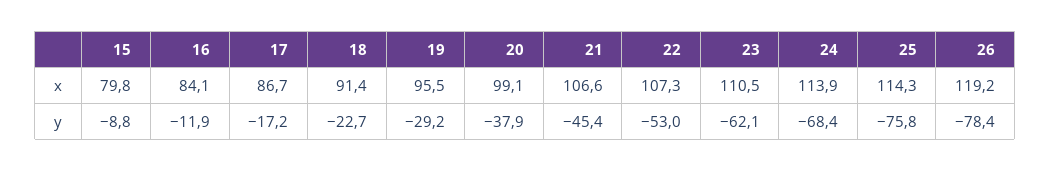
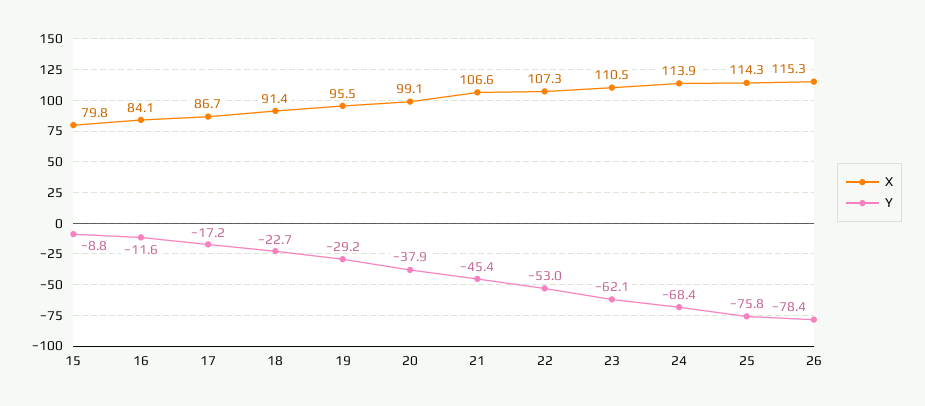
x, 26: 119.2 -> 115.3
y, 16: -11.9 -> -11.6

